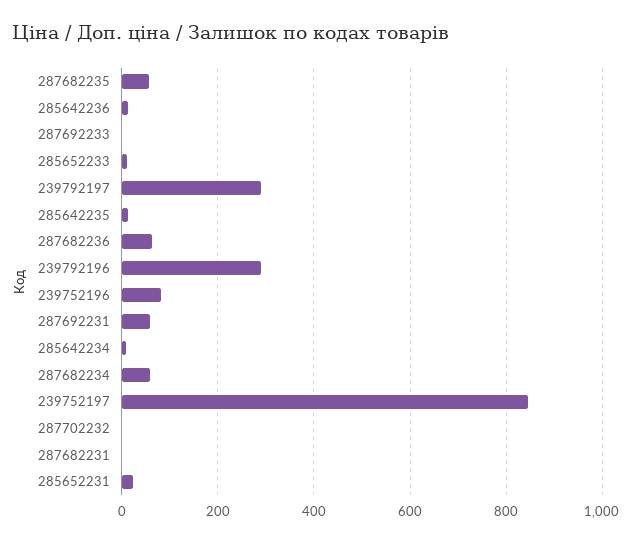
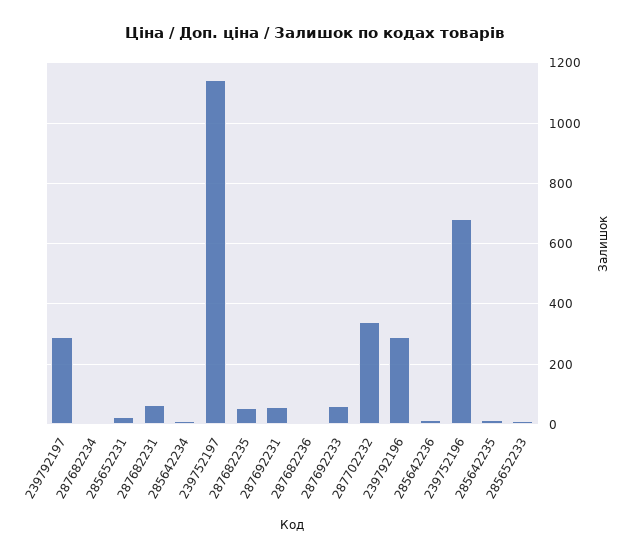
287692233: 0 -> 60
287682236: 60 -> 0
239752196: 80 -> 680
287682234: 60 -> 0
239752197: 840 -> 1140
287702232: 0 -> 340
287682231: 0 -> 60

